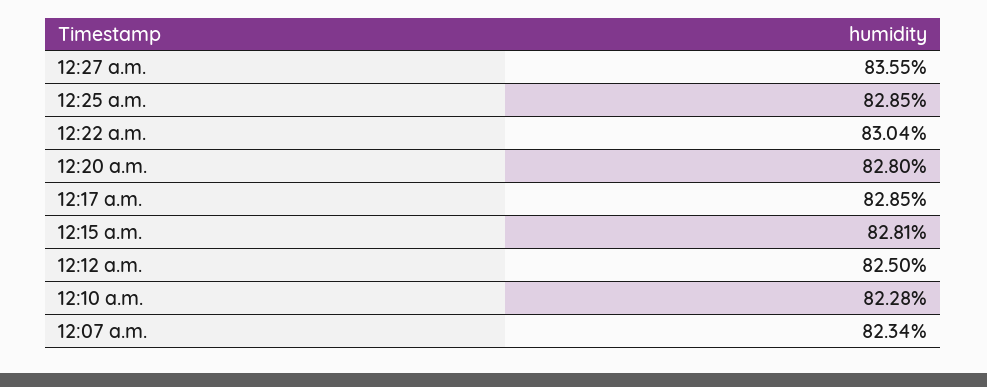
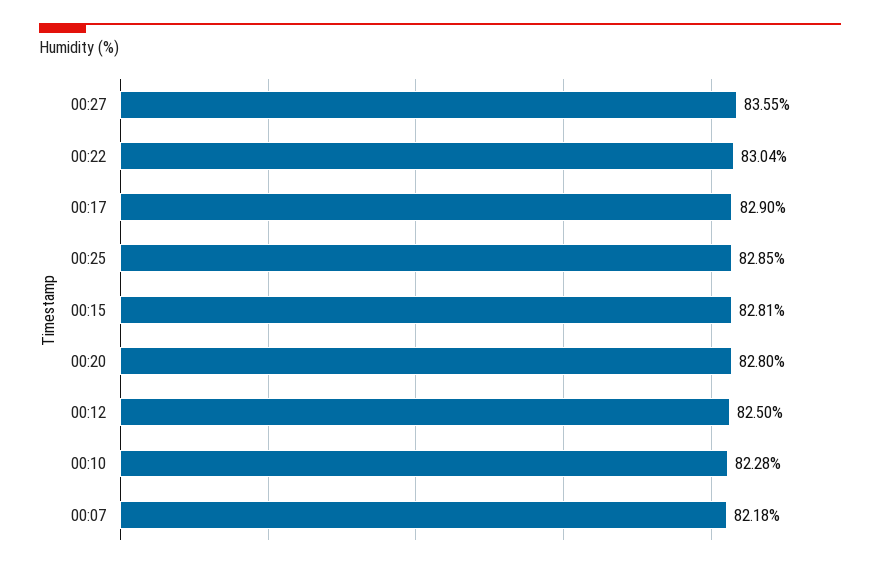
12:17 a.m.: 82.85 -> 82.9
12:07 a.m.: 82.34 -> 82.18

